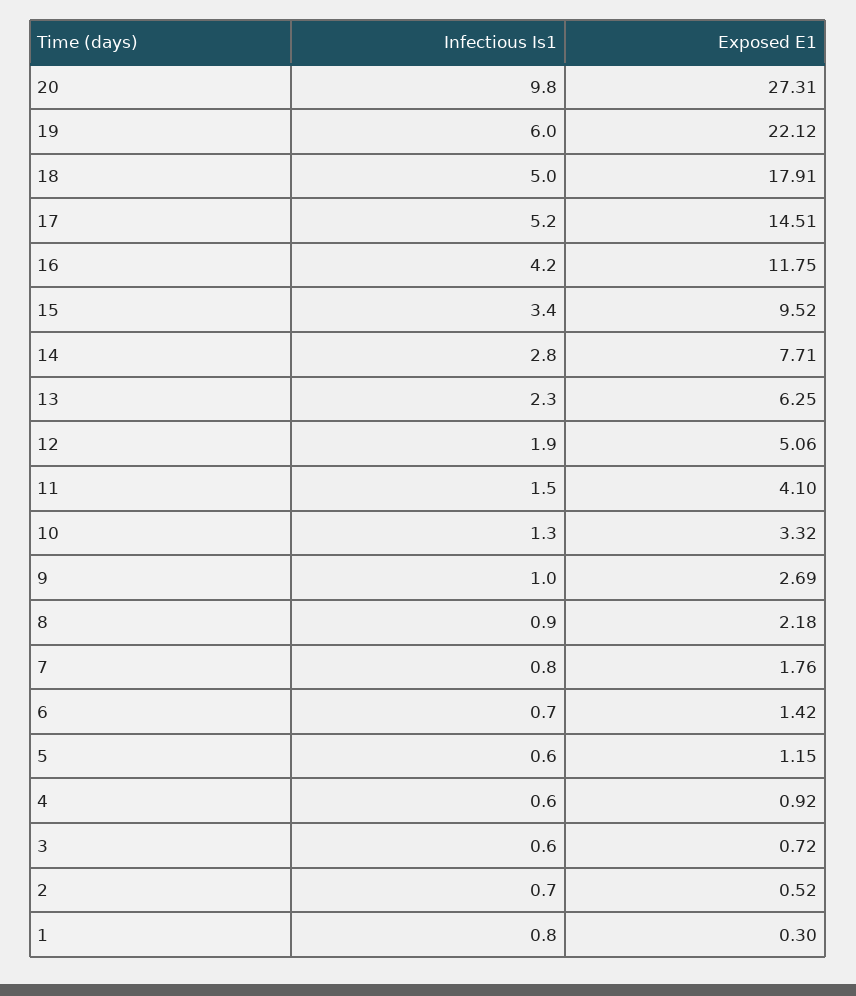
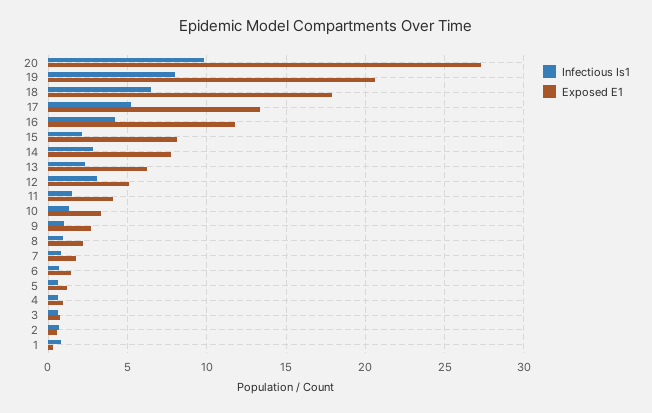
Infectious Is1, 19: 6 -> 8
Exposed E1, 19: 22.12 -> 20.5
Infectious Is1, 18: 5 -> 6.5
Exposed E1, 17: 14.51 -> 13.5
Infectious Is1, 15: 3.4 -> 2
Exposed E1, 15: 9.52 -> 8
Infectious Is1, 12: 1.9 -> 3

